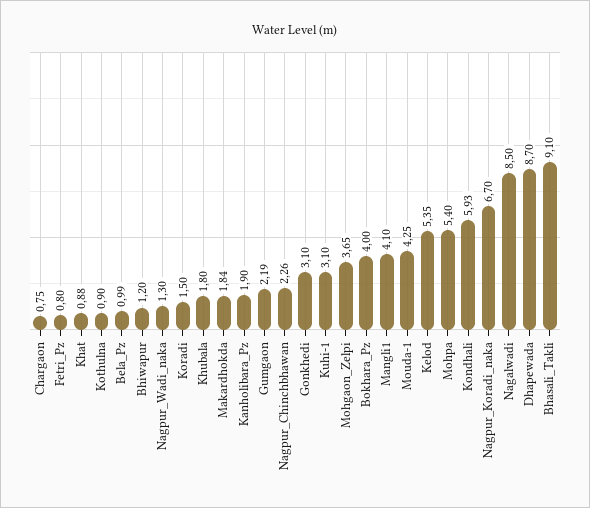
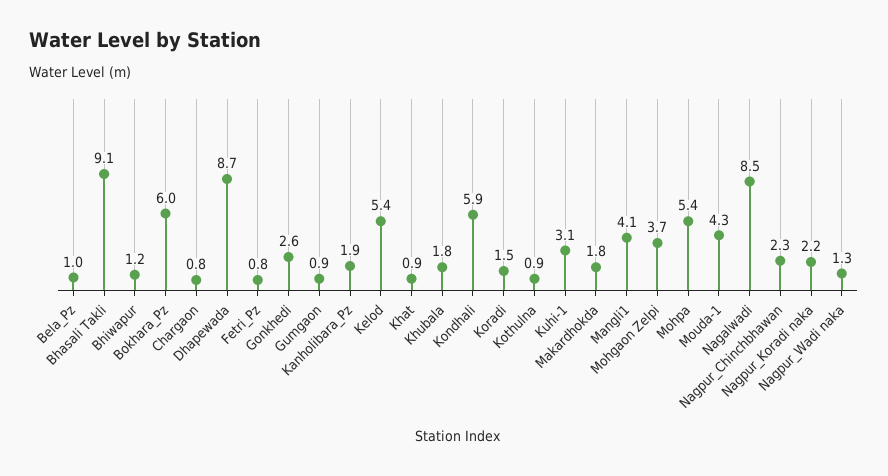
Gumgaon: 2.19 -> 0.9
Gonkhedi: 3.1 -> 2.6
Bokhara_Pz: 4 -> 6
Nagpur_Koradi_naka: 6.7 -> 2.2

